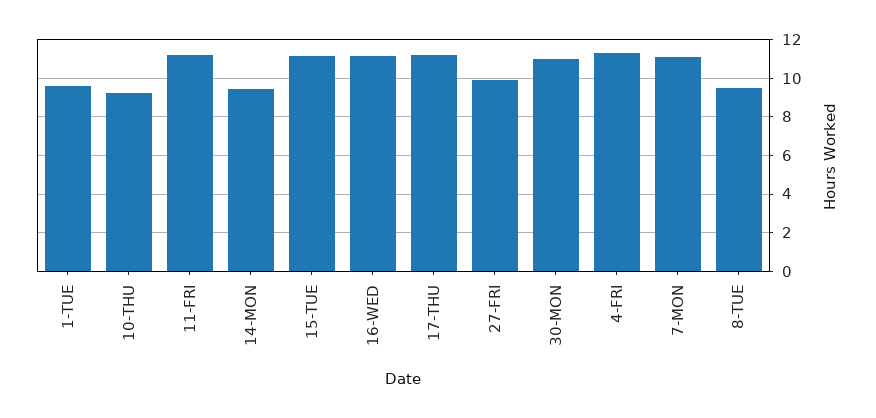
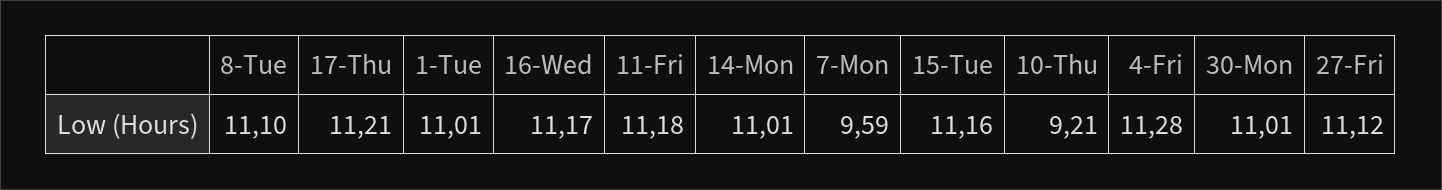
1-TUE: 9.5 -> 11.01
14-MON: 9.5 -> 11.01
27-FRI: 10 -> 11.12
7-MON: 11 -> 9.59
8-TUE: 9.5 -> 11.1

